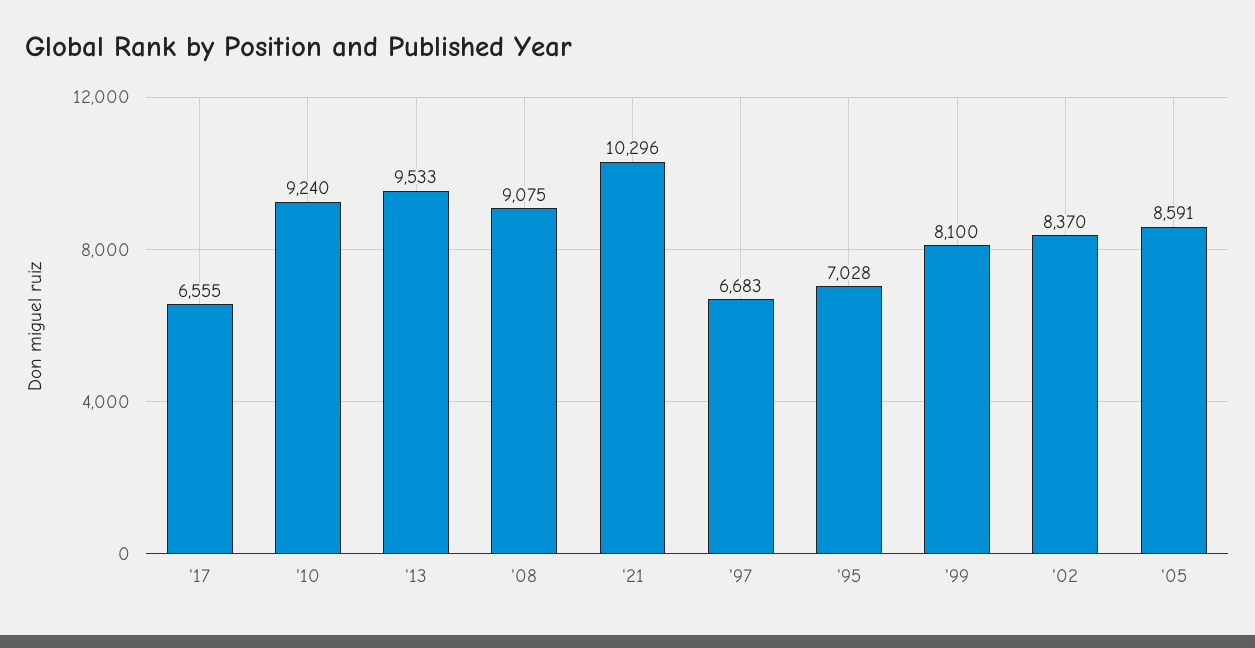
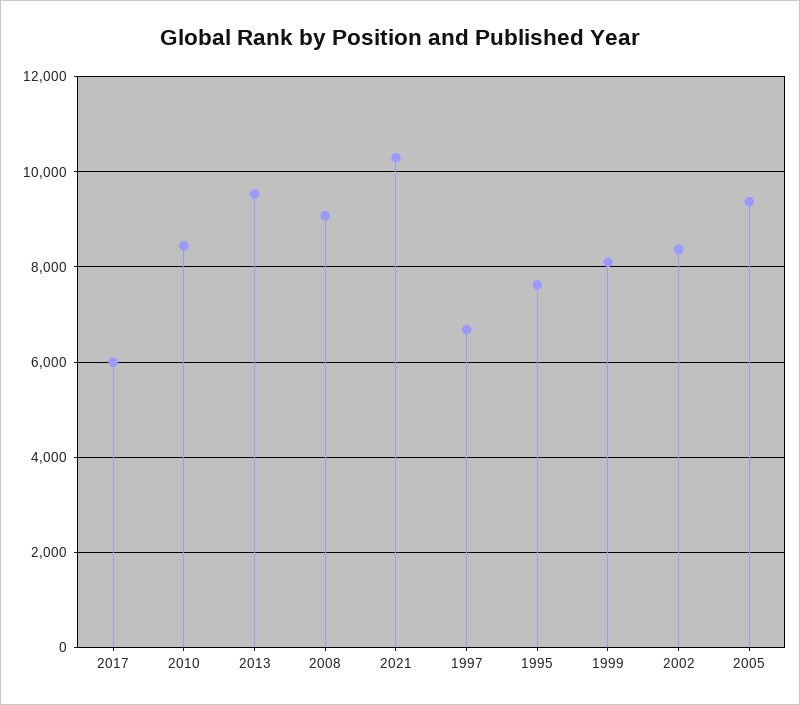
'17: 6555 -> 6000
'10: 9240 -> 8400
'95: 7028 -> 7600
'05: 8591 -> 9400

